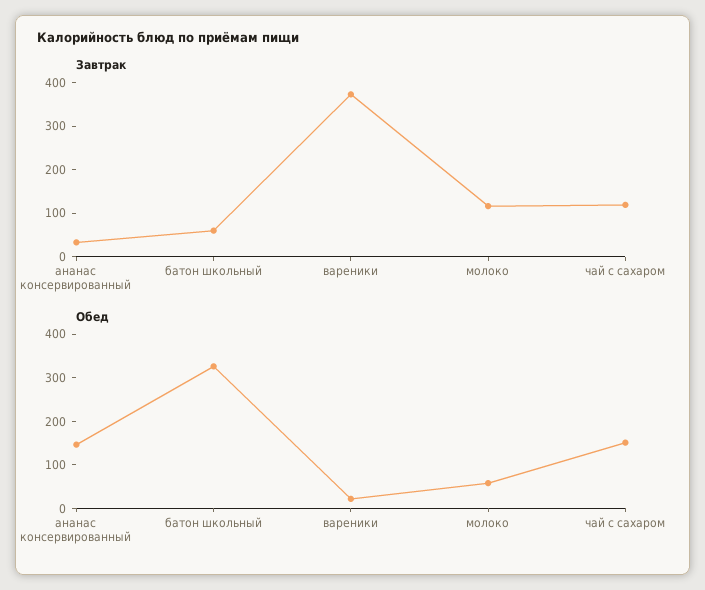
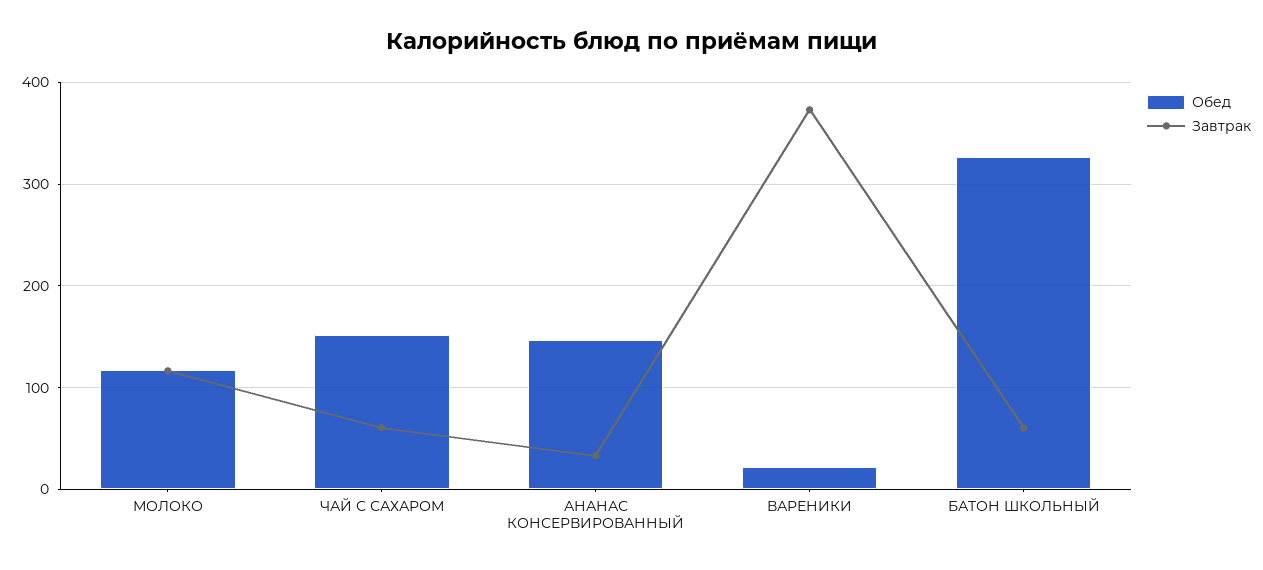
Завтрак, чай с сахаром: 120 -> 60
Обед, молоко: 60 -> 120

